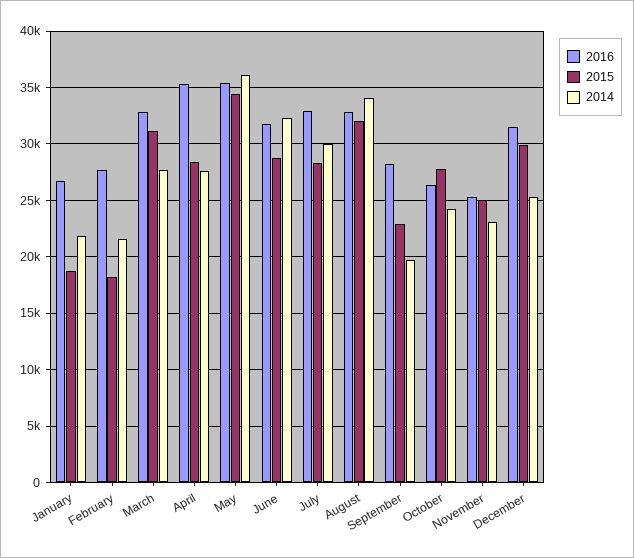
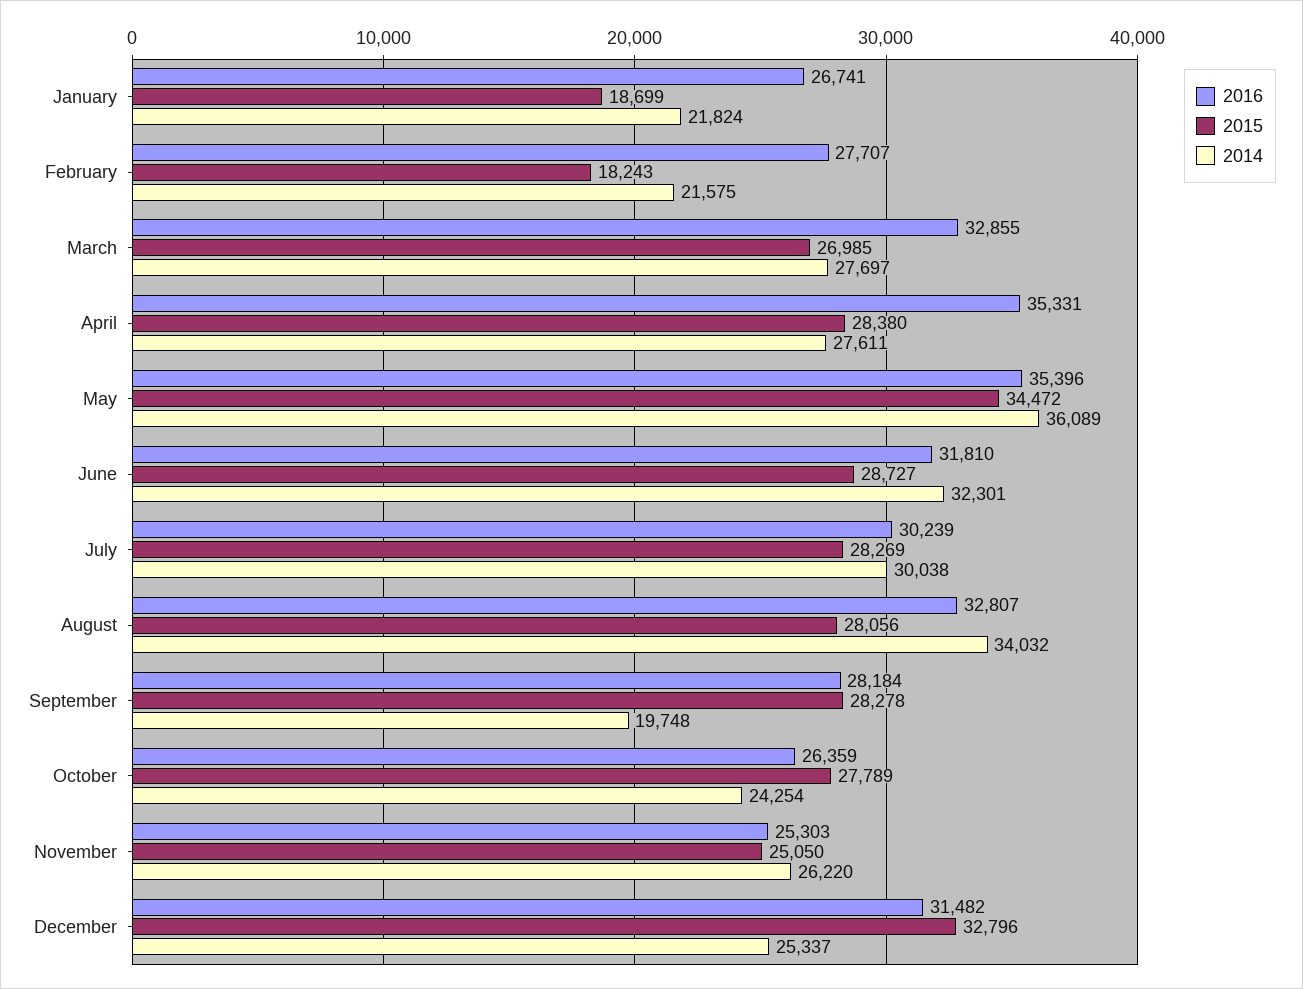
2015, March: 31000 -> 26985
2016, July: 33000 -> 30239
2015, August: 32000 -> 28056
2015, September: 23000 -> 28278
2014, November: 23000 -> 26220
2015, December: 30000 -> 32796

